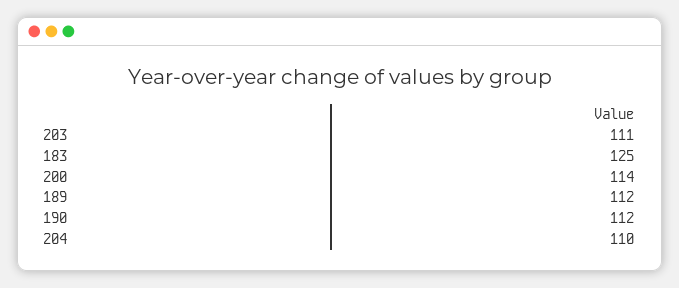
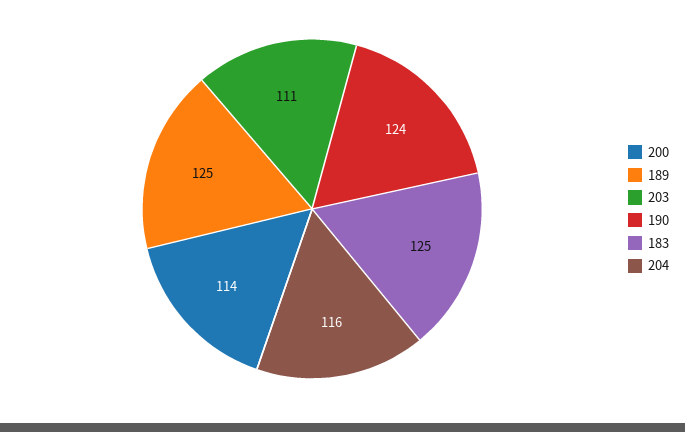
189: 112 -> 125
190: 112 -> 124
204: 110 -> 116

